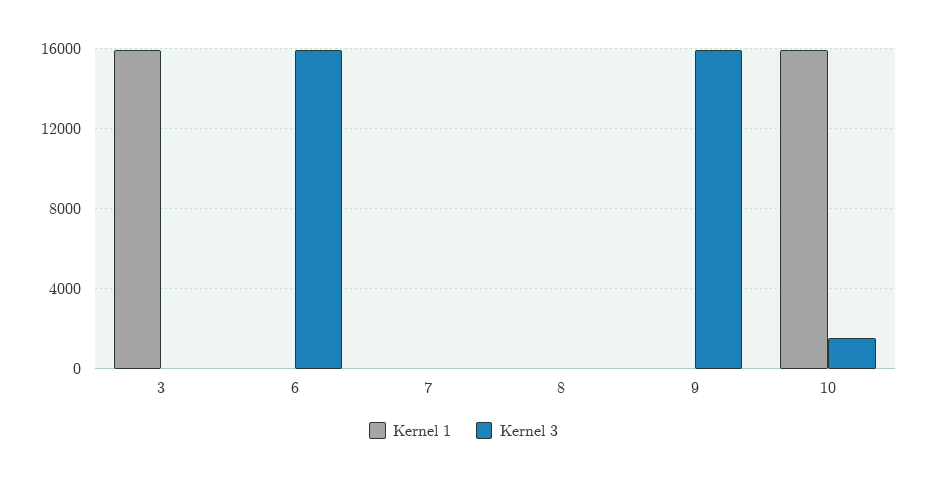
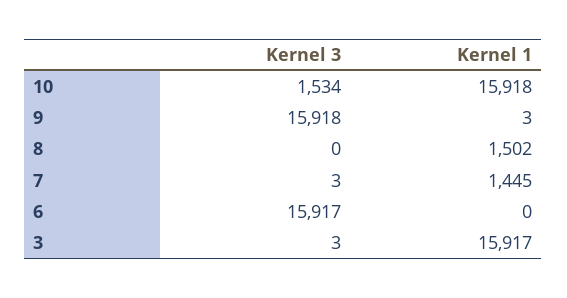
Kernel 1, 7: 0 -> 1445
Kernel 1, 8: 0 -> 1502

